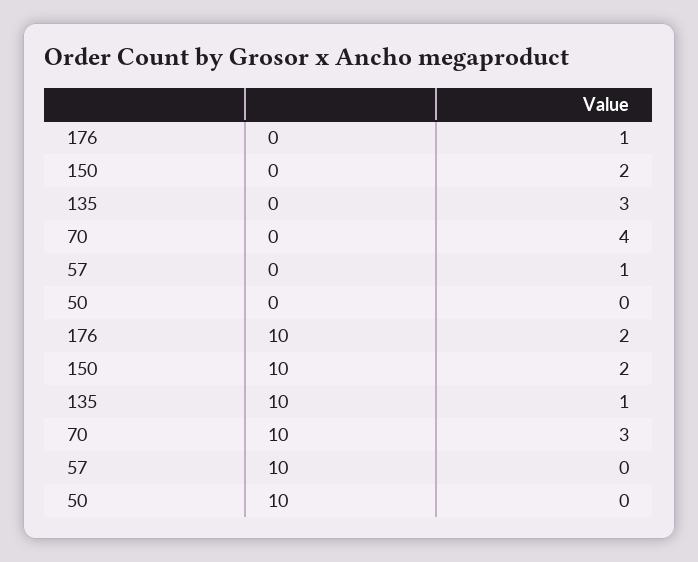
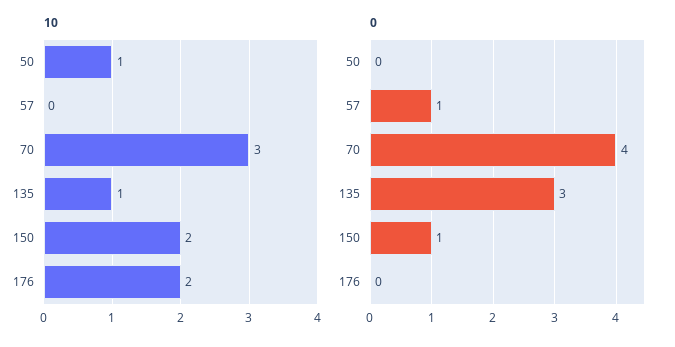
0, 176: 1 -> 0
0, 150: 2 -> 1
10, 50: 0 -> 1

